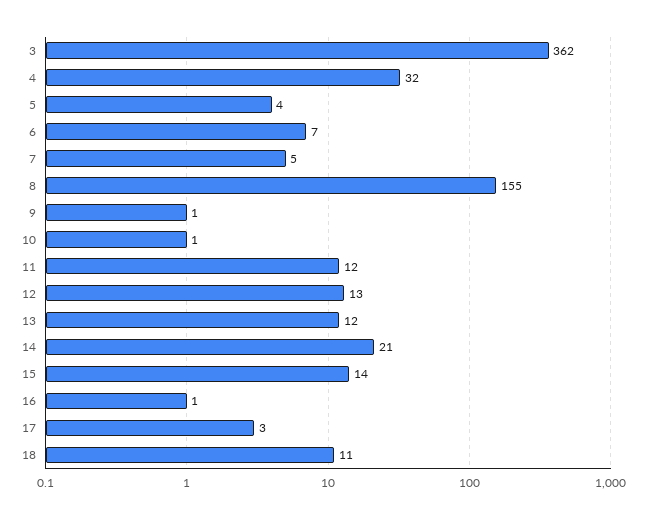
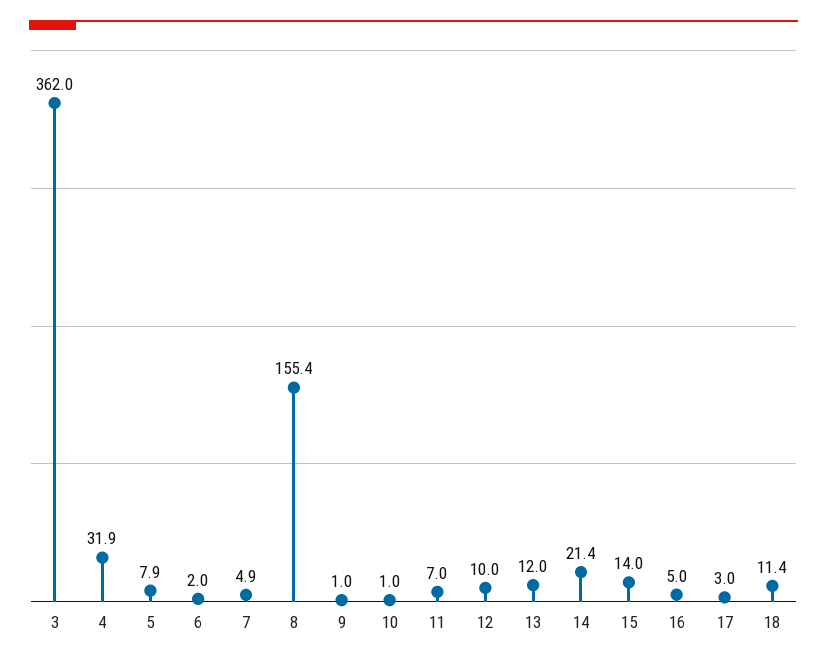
5: 4 -> 7.9
6: 7 -> 2
11: 12 -> 7
12: 13 -> 10
16: 1 -> 5

